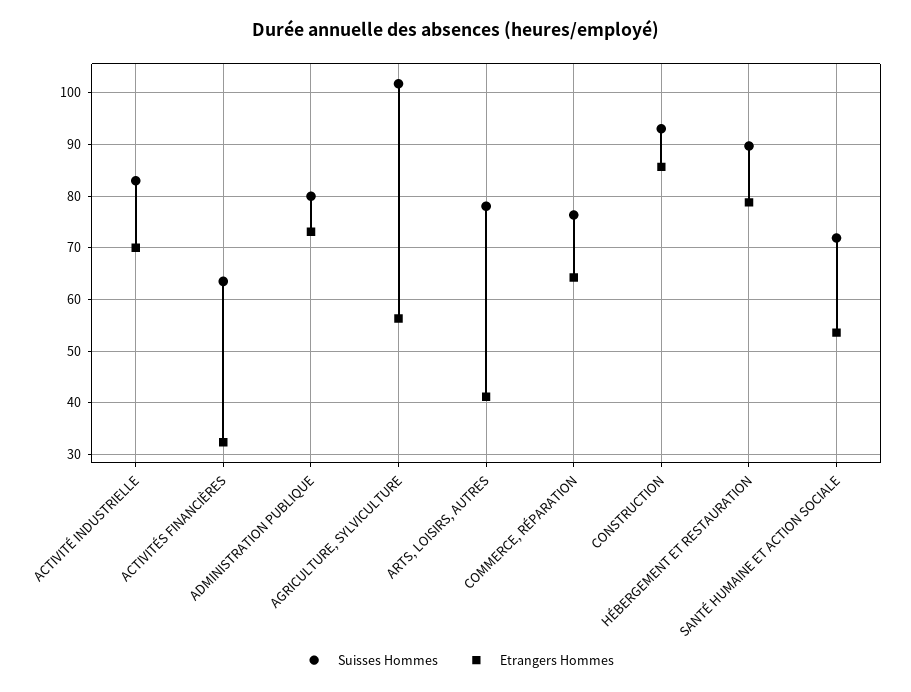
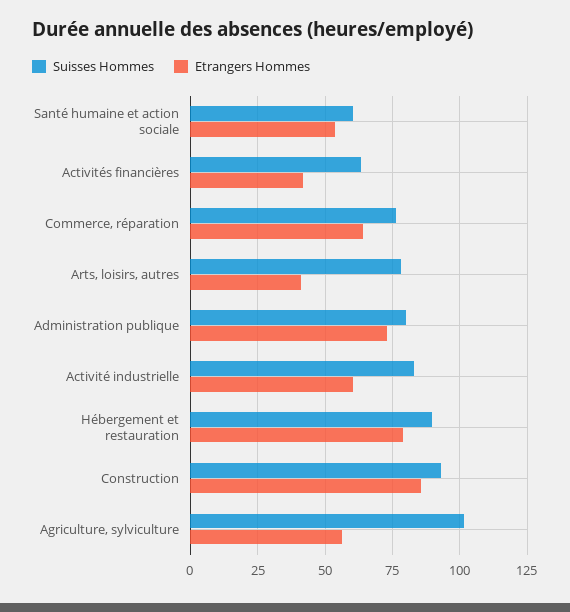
Etrangers Hommes, ACTIVITÉ INDUSTRIELLE: 70 -> 60
Etrangers Hommes, ACTIVITÉS FINANCIÈRES: 32 -> 42.5
Suisses Hommes, SANTÉ HUMAINE ET ACTION SOCIALE: 72 -> 60

